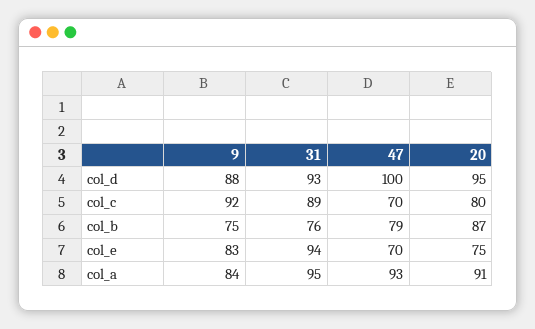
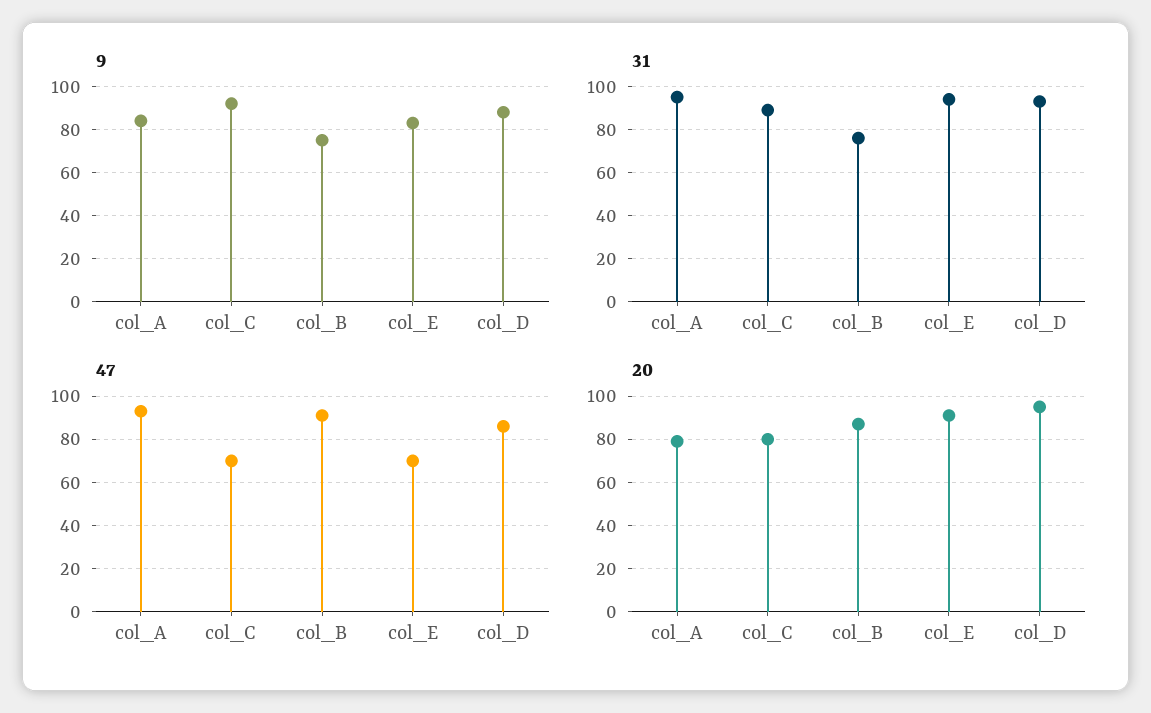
47, col_d: 100 -> 85
47, col_b: 79 -> 90
20, col_e: 75 -> 90
20, col_a: 91 -> 80

